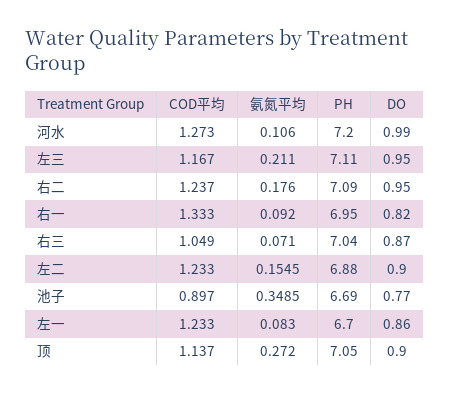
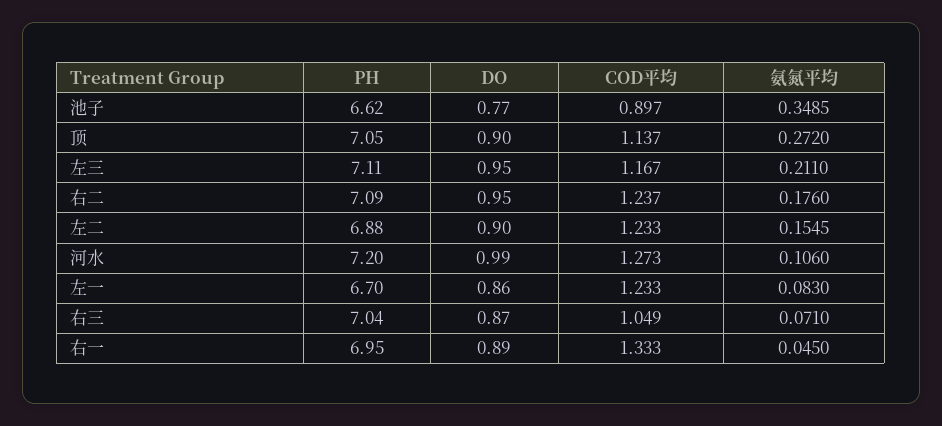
氨氮平均, 右一: 0.092 -> 0.045
DO, 右一: 0.82 -> 0.89
PH, 池子: 6.69 -> 6.62

